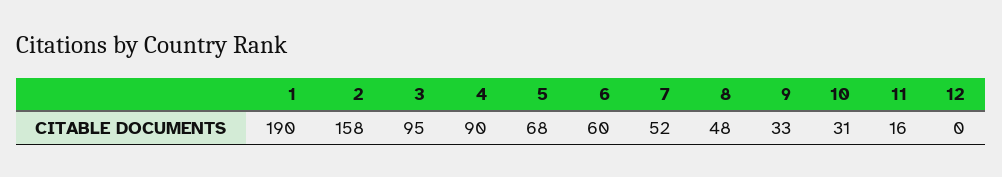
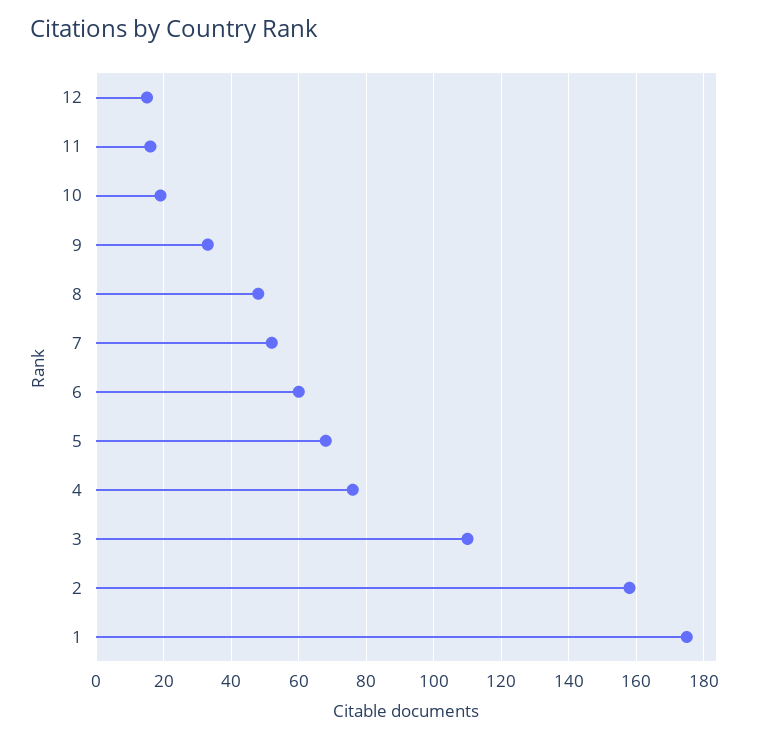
1: 190 -> 175
3: 95 -> 110
4: 90 -> 75
10: 31 -> 20
12: 0 -> 15

